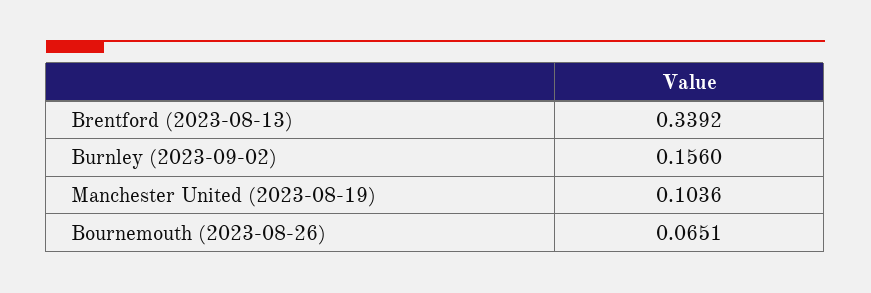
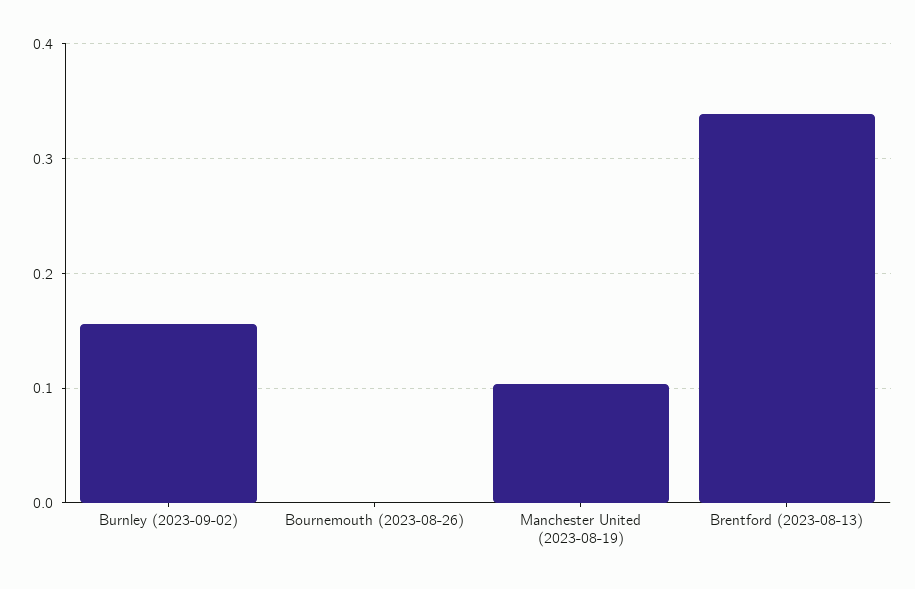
Bournemouth (2023-08-26): 0.0651 -> 0

